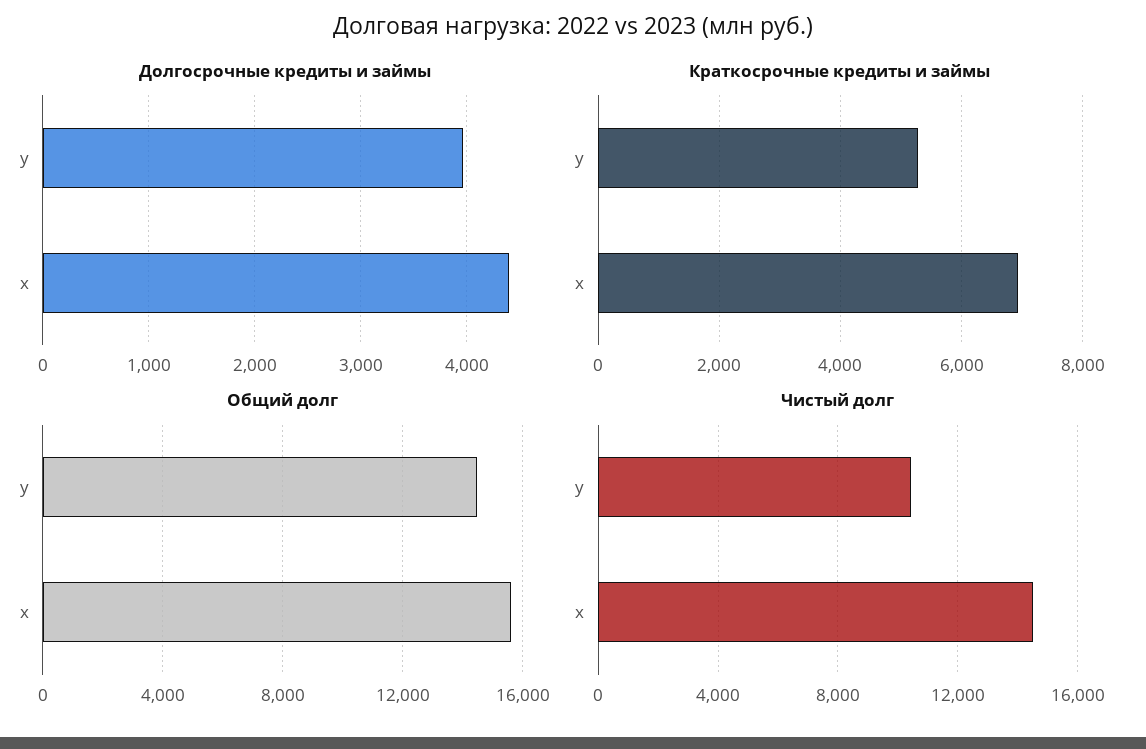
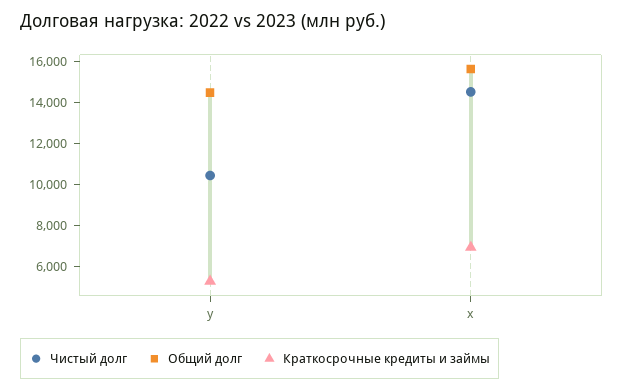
Долгосрочные кредиты и займы, y: 4000 -> none
Долгосрочные кредиты и займы, x: 4400 -> none

